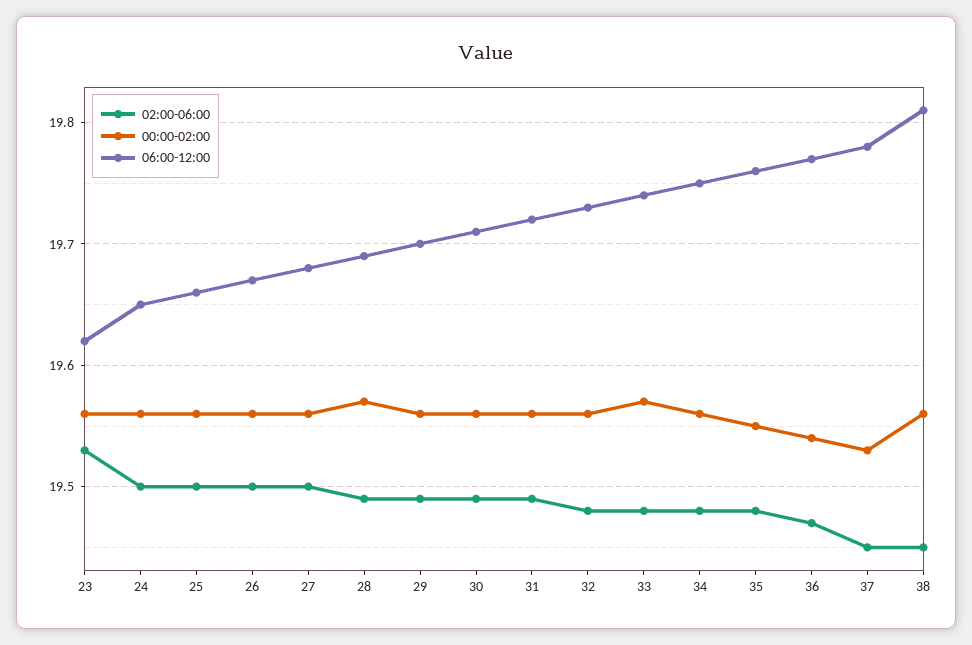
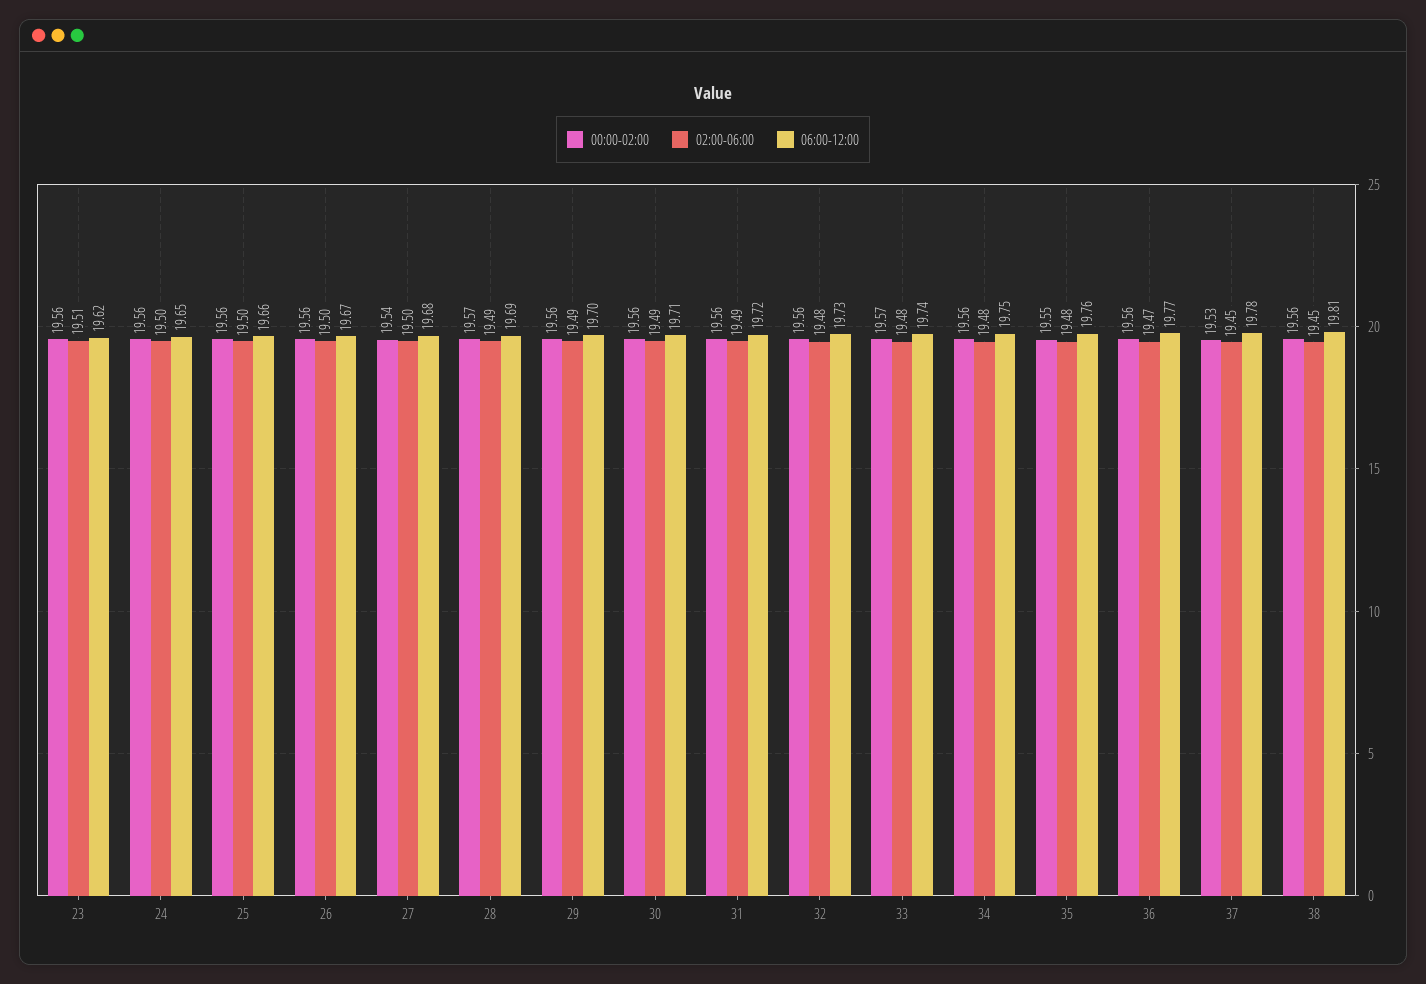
02:00-06:00, 23: 19.53 -> 19.51
00:00-02:00, 27: 19.56 -> 19.54
00:00-02:00, 36: 19.54 -> 19.56

